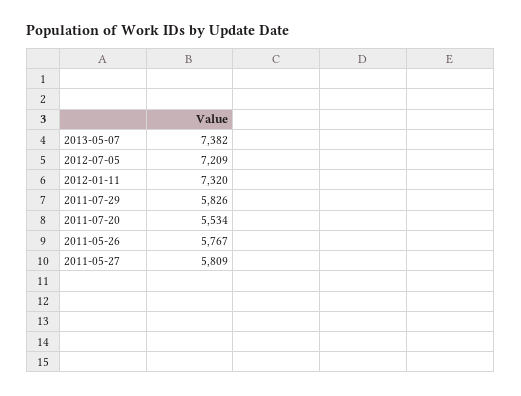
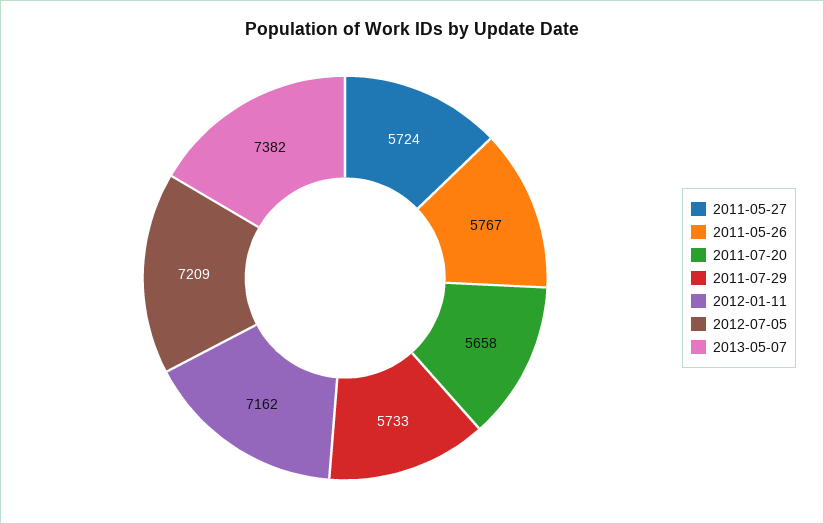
2012-01-11: 7320 -> 7162
2011-07-29: 5826 -> 5733
2011-07-20: 5534 -> 5658
2011-05-27: 5809 -> 5724

